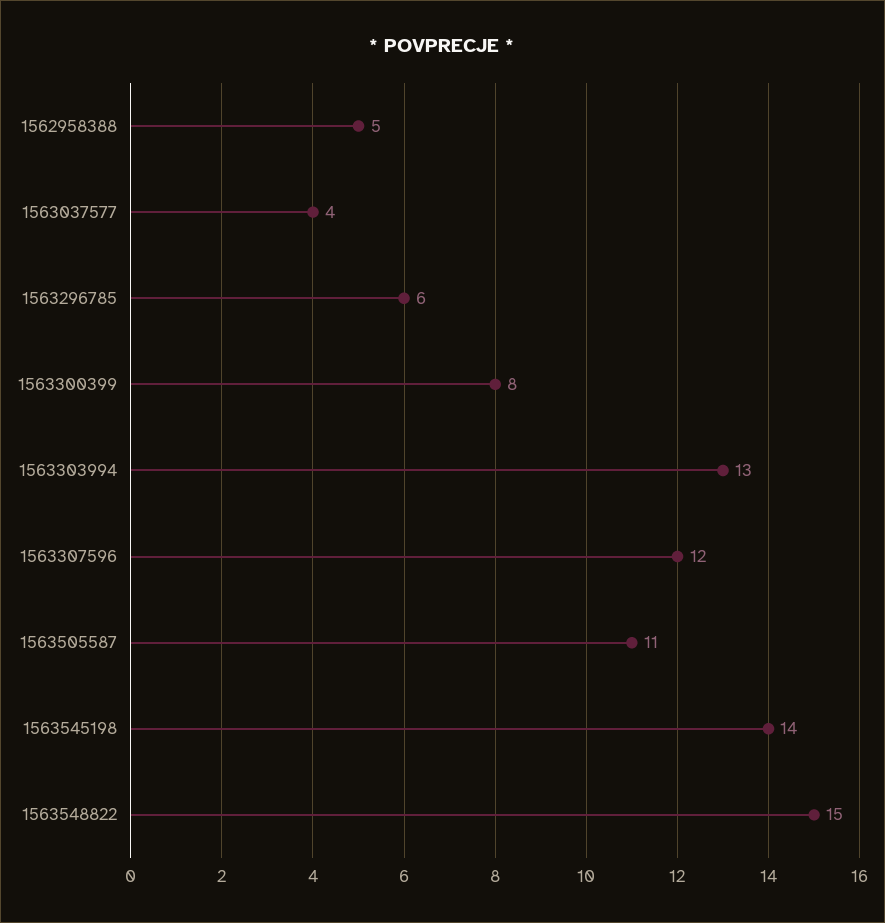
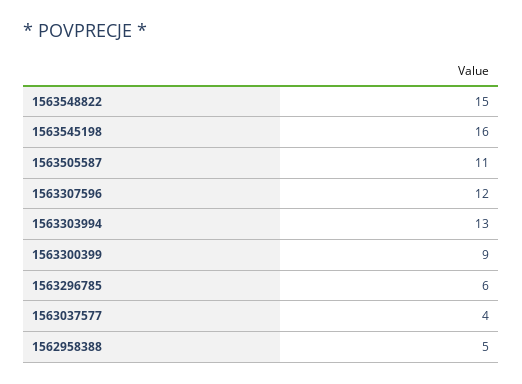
1563300399: 8 -> 9
1563545198: 14 -> 16

